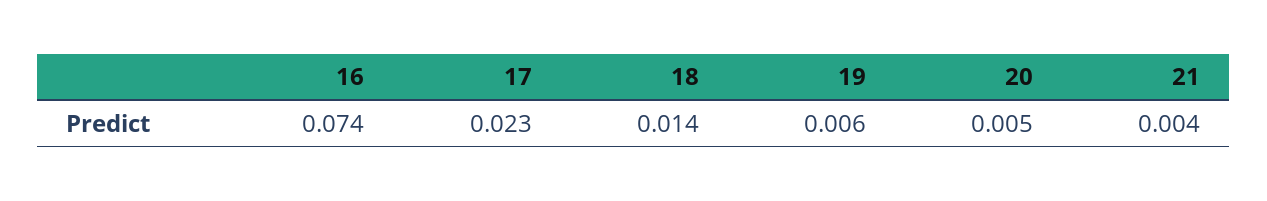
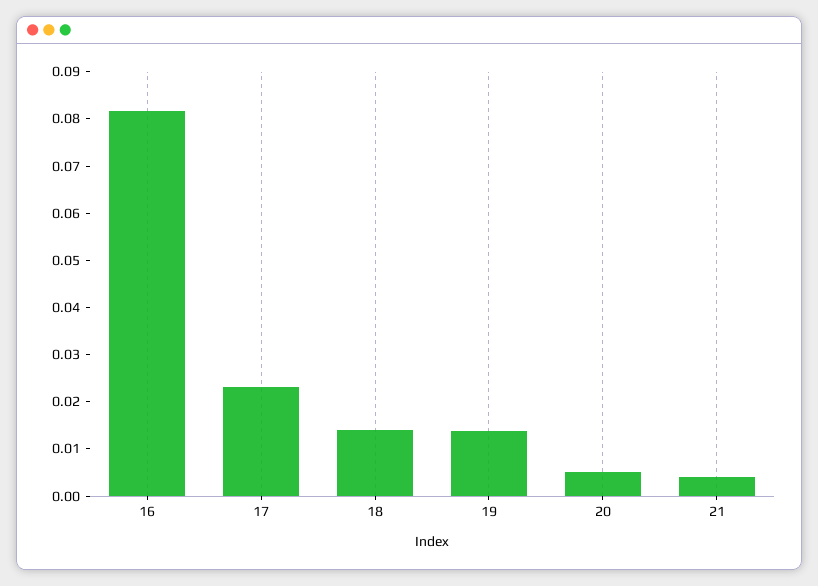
16: 0.074 -> 0.082
19: 0.006 -> 0.014

